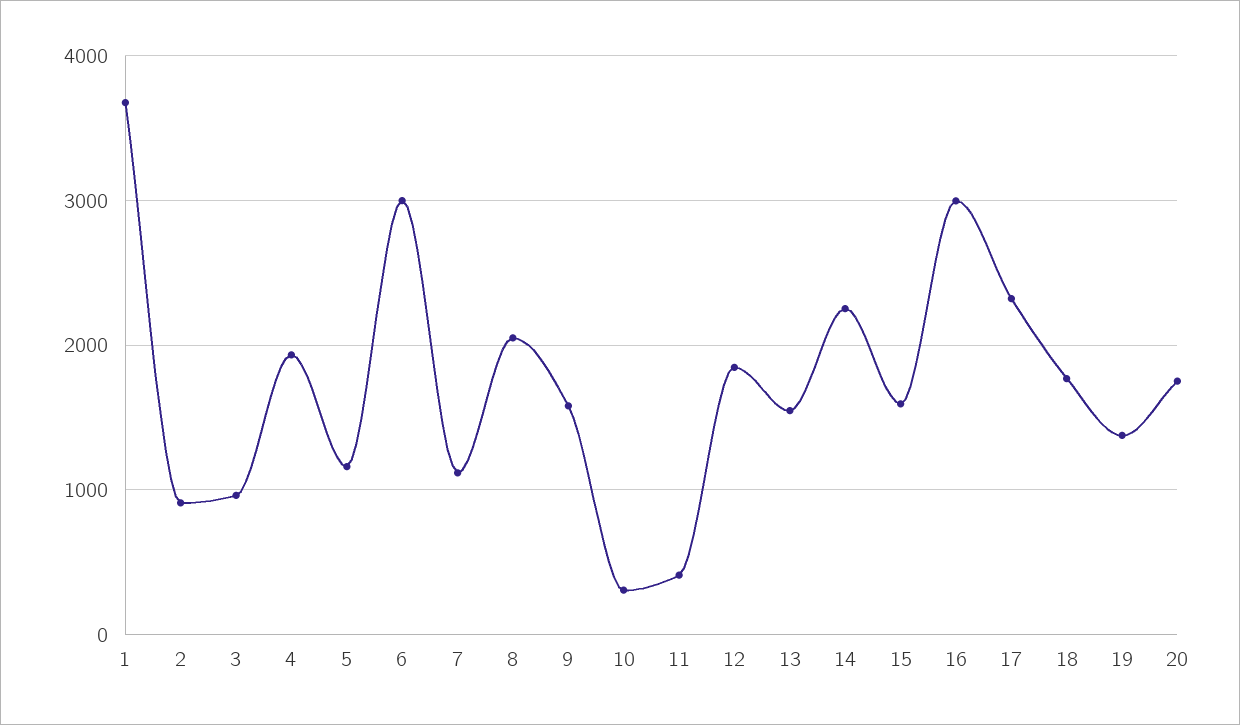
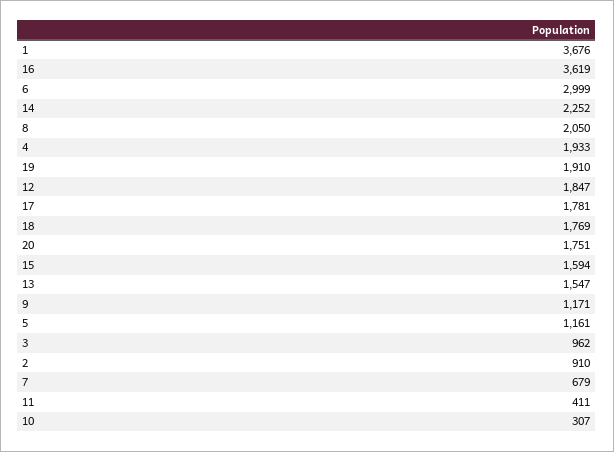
7: 1100 -> 679
9: 1600 -> 1171
16: 3000 -> 3619
17: 2300 -> 1781
19: 1400 -> 1910

